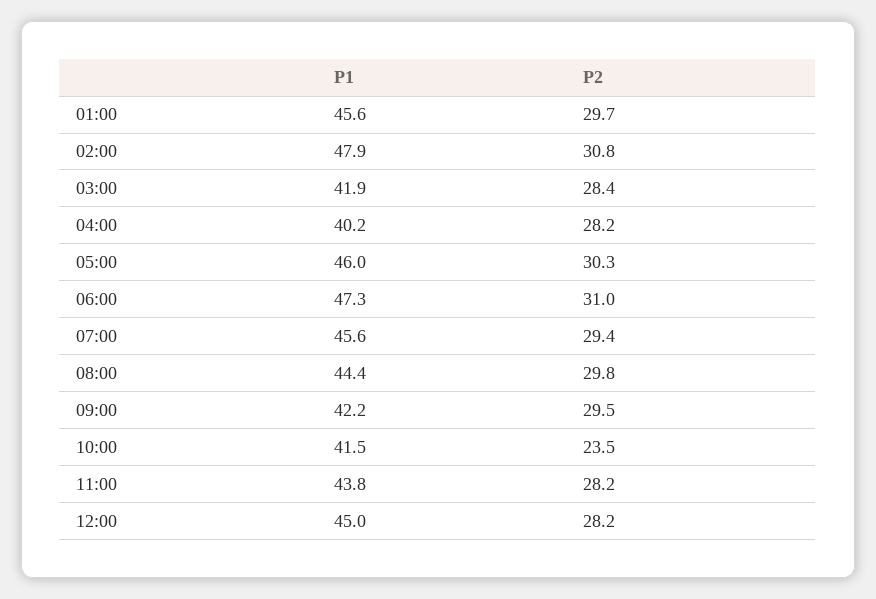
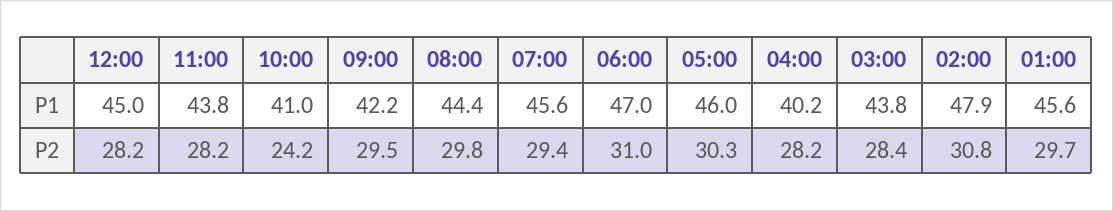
P1, 03:00: 41.9 -> 43.8
P1, 06:00: 47.3 -> 47
P1, 10:00: 41.5 -> 41
P2, 10:00: 23.5 -> 24.2

